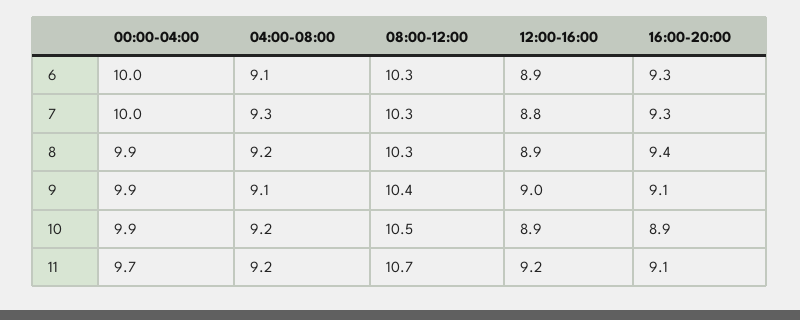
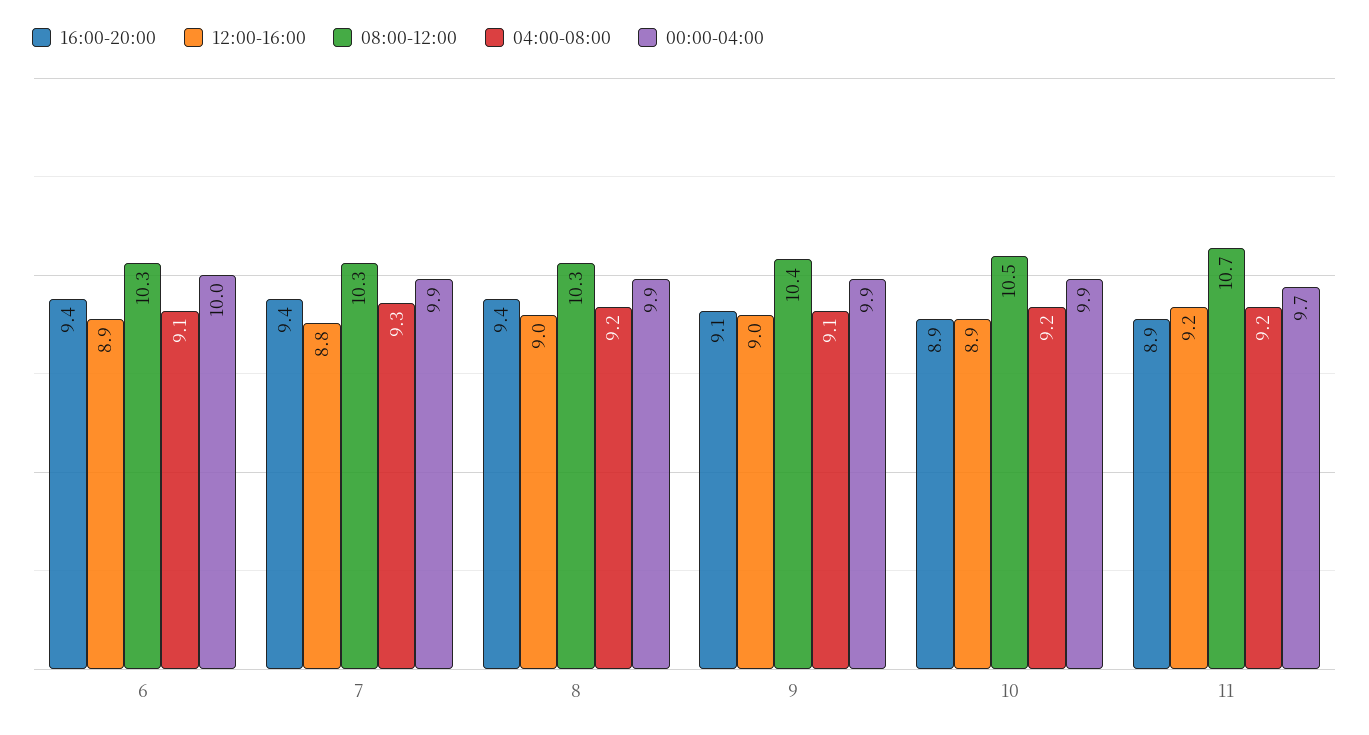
16:00-20:00, 6: 9.3 -> 9.4
00:00-04:00, 7: 10 -> 9.9
16:00-20:00, 7: 9.3 -> 9.4
12:00-16:00, 8: 8.9 -> 9
16:00-20:00, 11: 9.1 -> 8.9

